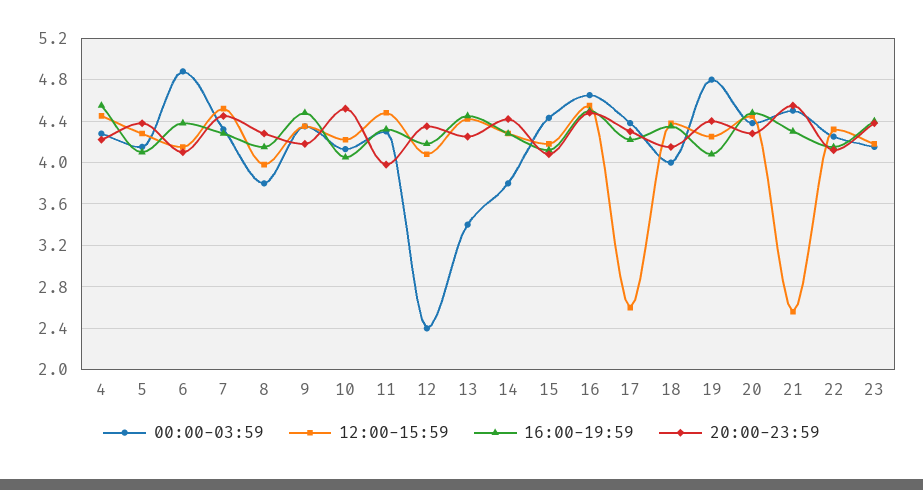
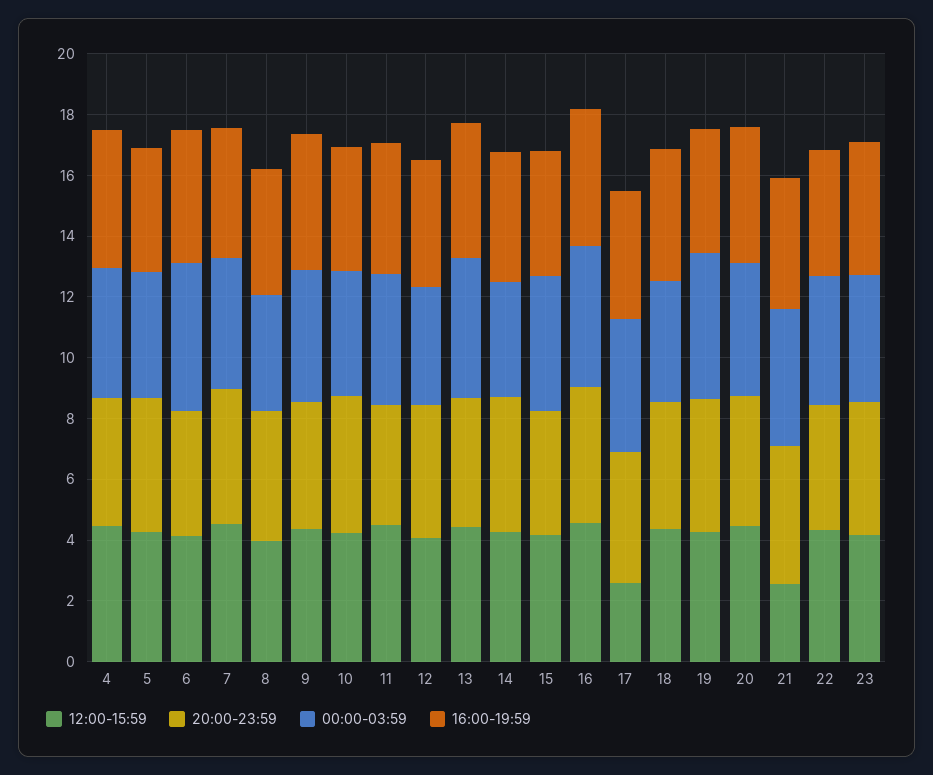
00:00-03:59, 12: 2.4 -> 4
00:00-03:59, 13: 3.4 -> 4.5

